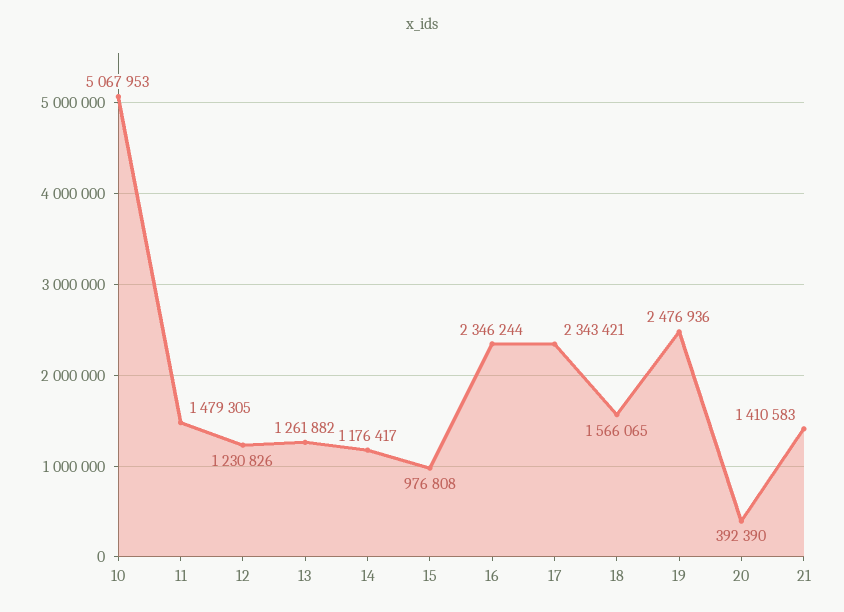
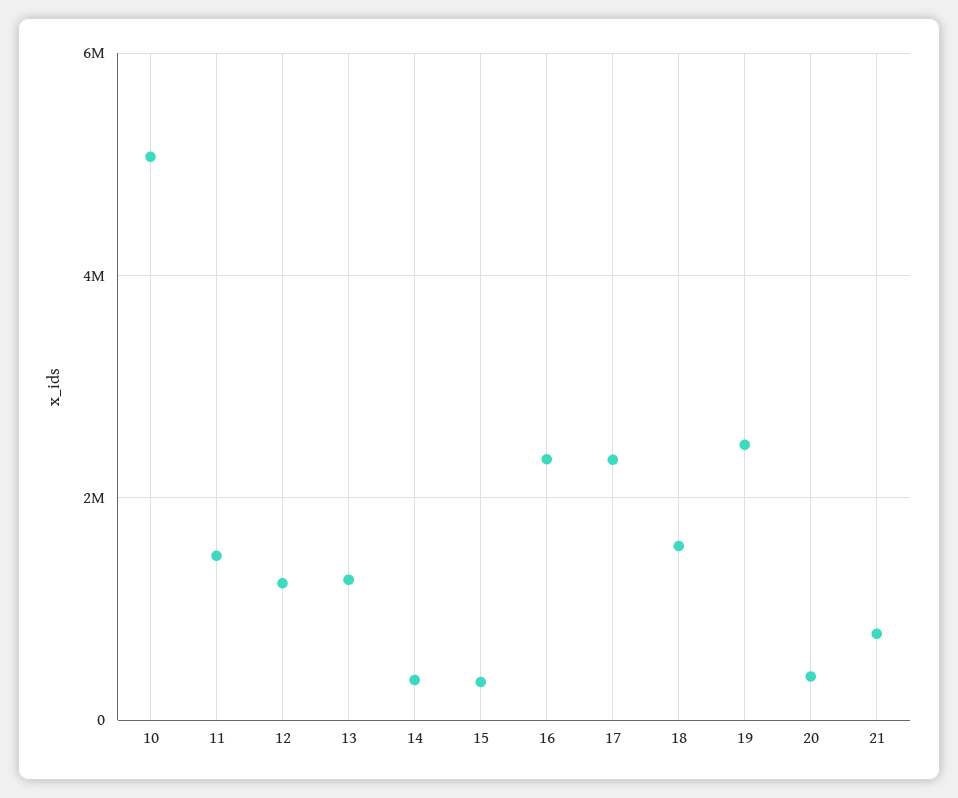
14: 1176417 -> 400000
15: 976808 -> 400000
21: 1410583 -> 800000

